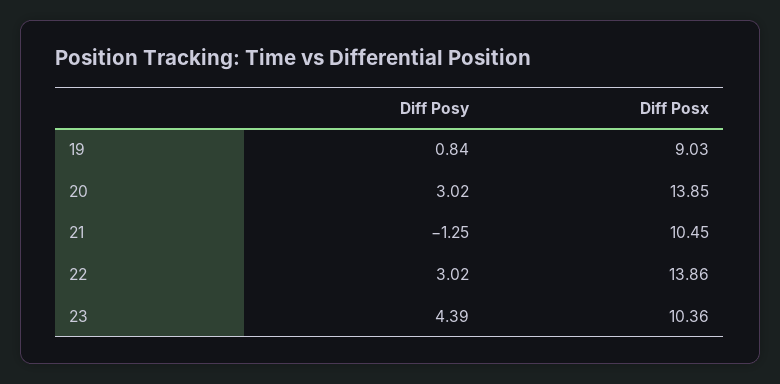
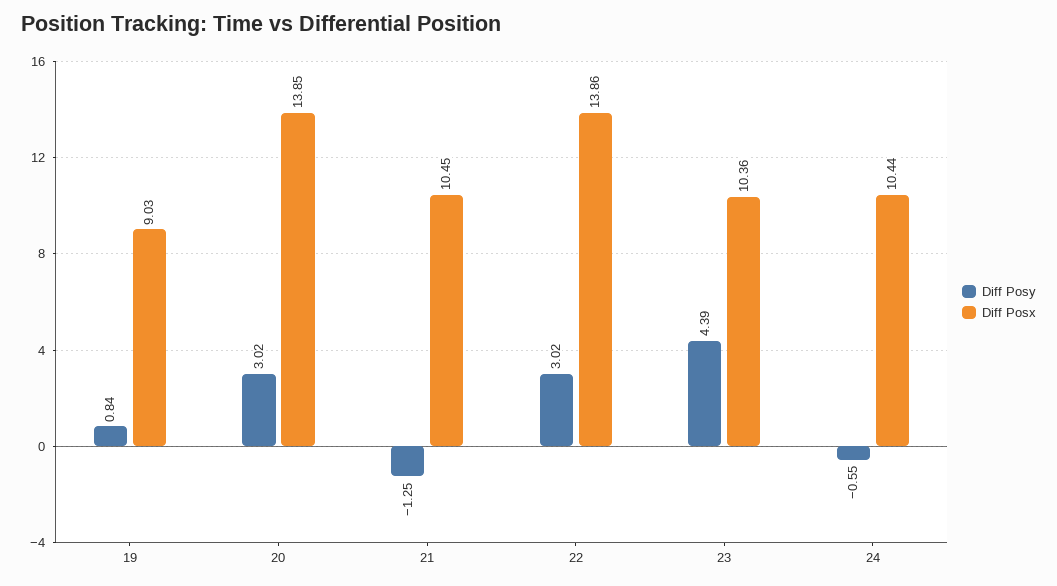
Diff Posy, 24: none -> -0.55
Diff Posx, 24: none -> 10.44

